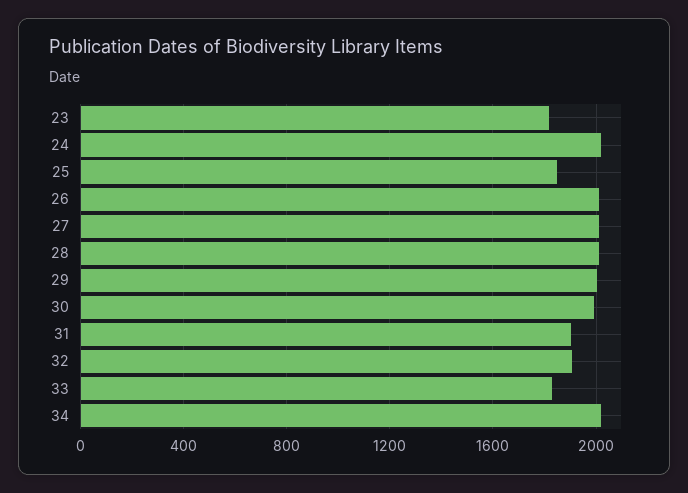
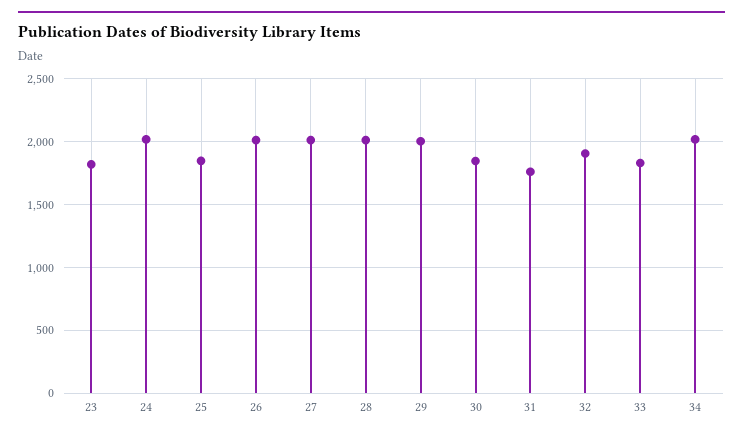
30: 2000 -> 1850
31: 1900 -> 1750

